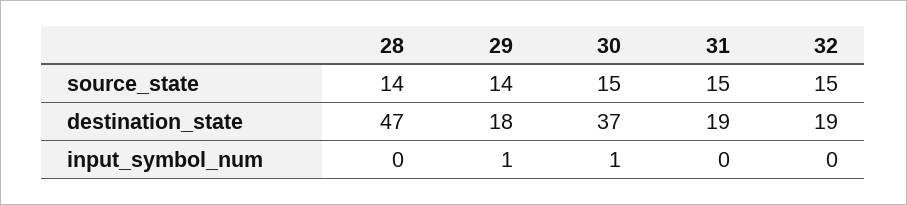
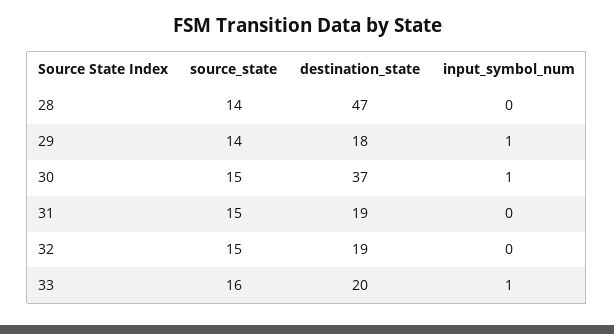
33, source_state: none -> 16
33, destination_state: none -> 20
33, input_symbol_num: none -> 1

